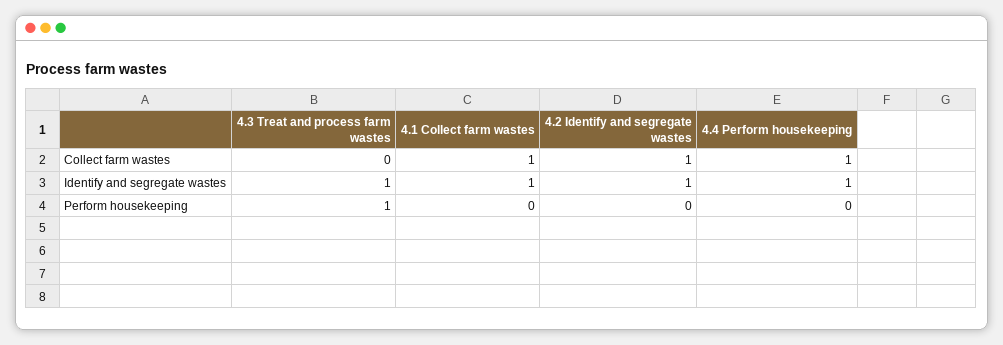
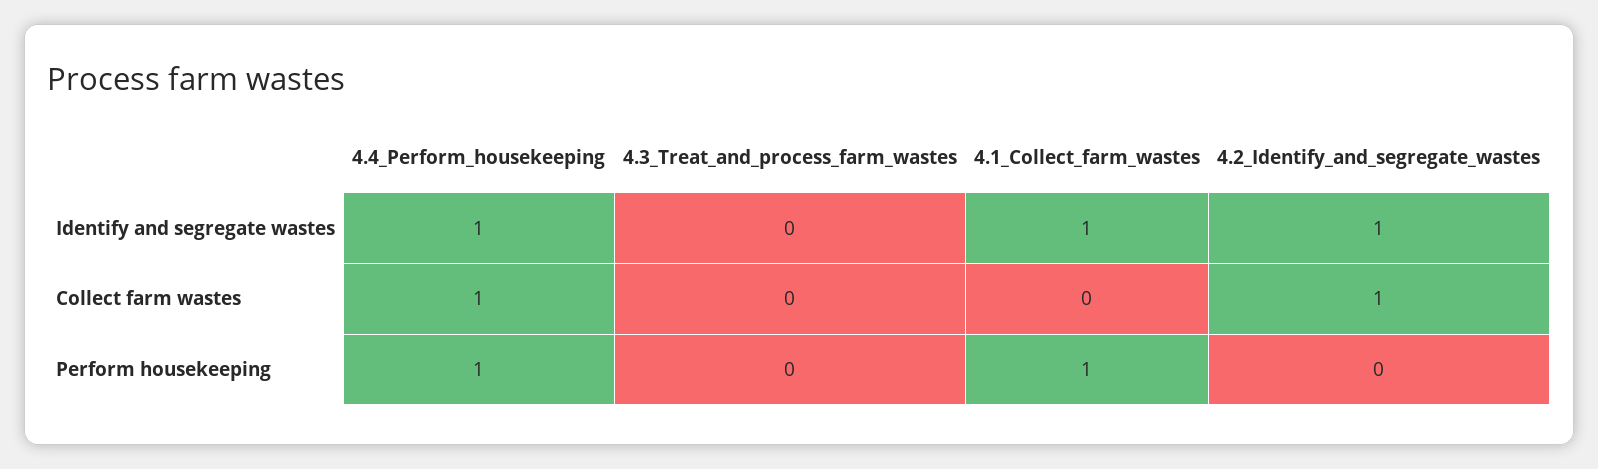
4.1 Collect farm wastes, Collect farm wastes: 1 -> 0
4.3 Treat and process farm wastes, Identify and segregate wastes: 1 -> 0
4.3 Treat and process farm wastes, Perform housekeeping: 1 -> 0
4.1 Collect farm wastes, Perform housekeeping: 0 -> 1
4.4 Perform housekeeping, Perform housekeeping: 0 -> 1

